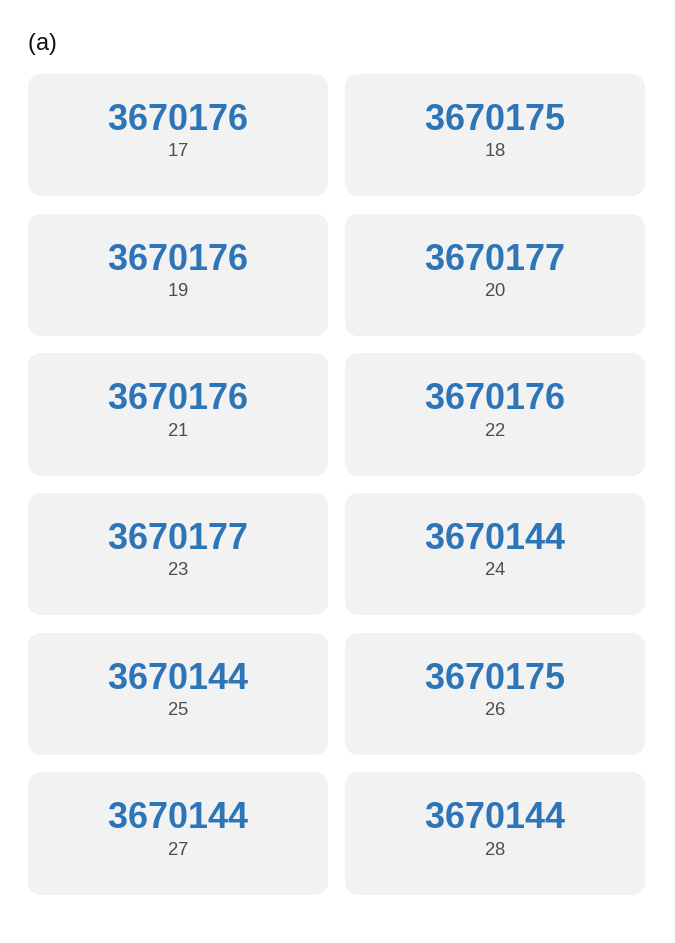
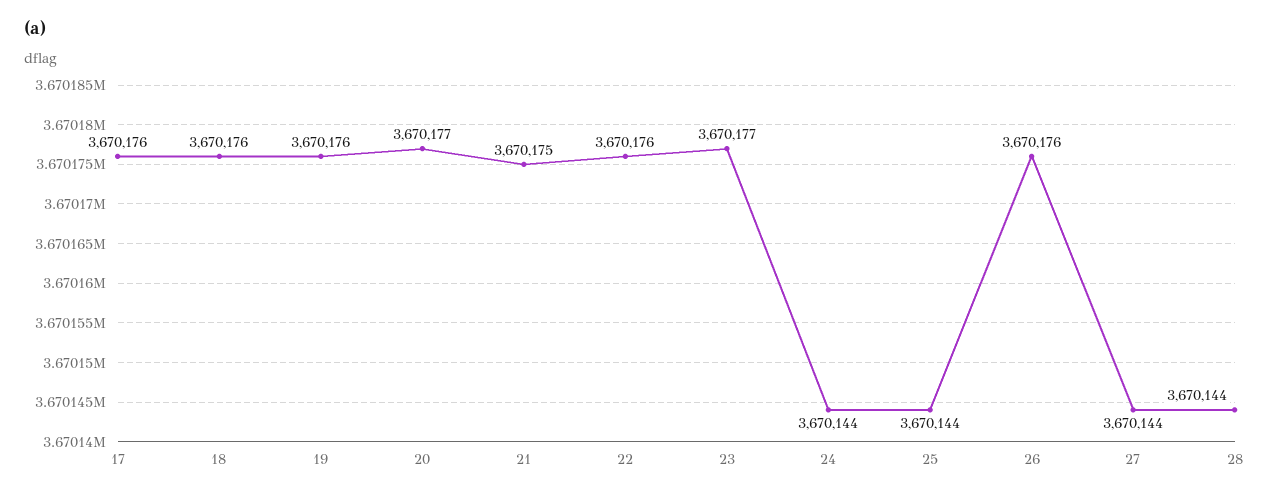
18: 3670175 -> 3670176
21: 3670176 -> 3670175
26: 3670175 -> 3670176

